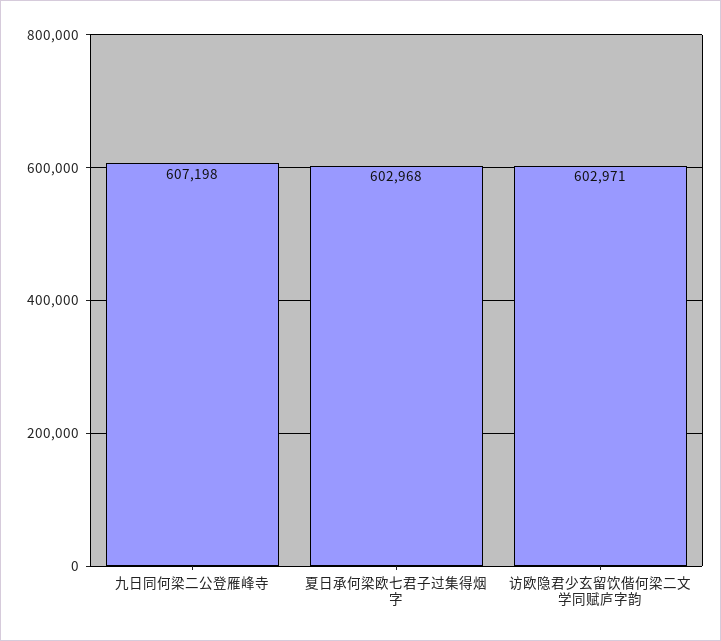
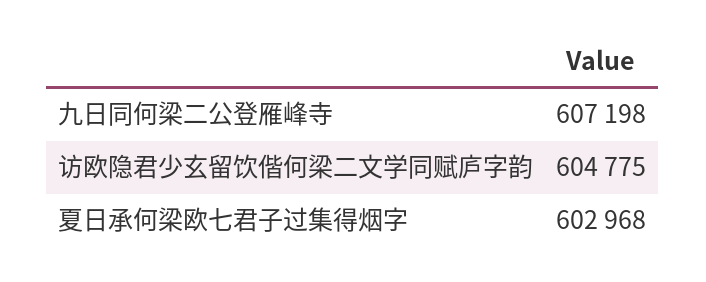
访欧隐君少玄留饮偕何梁二文学同赋庐字韵: 602971 -> 604775

